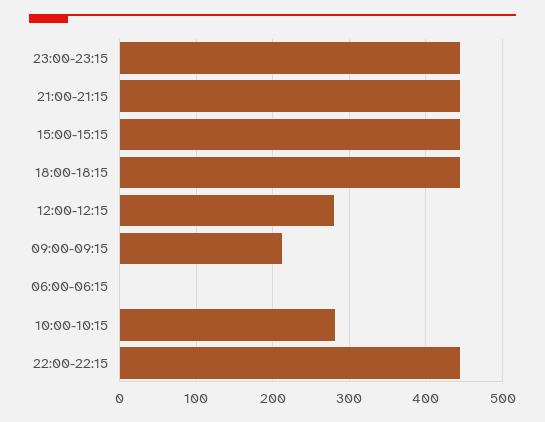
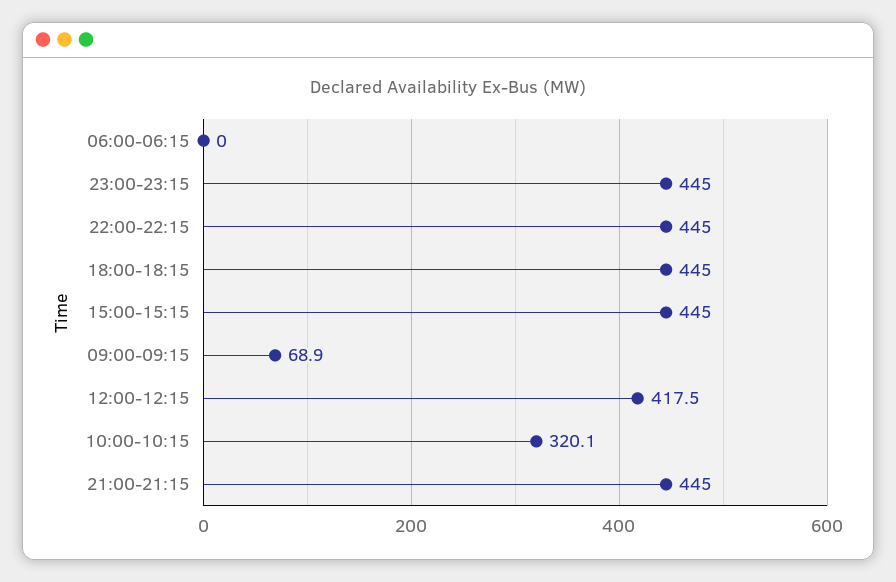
12:00-12:15: 280 -> 417.5
09:00-09:15: 210 -> 68.9
10:00-10:15: 280 -> 320.1

